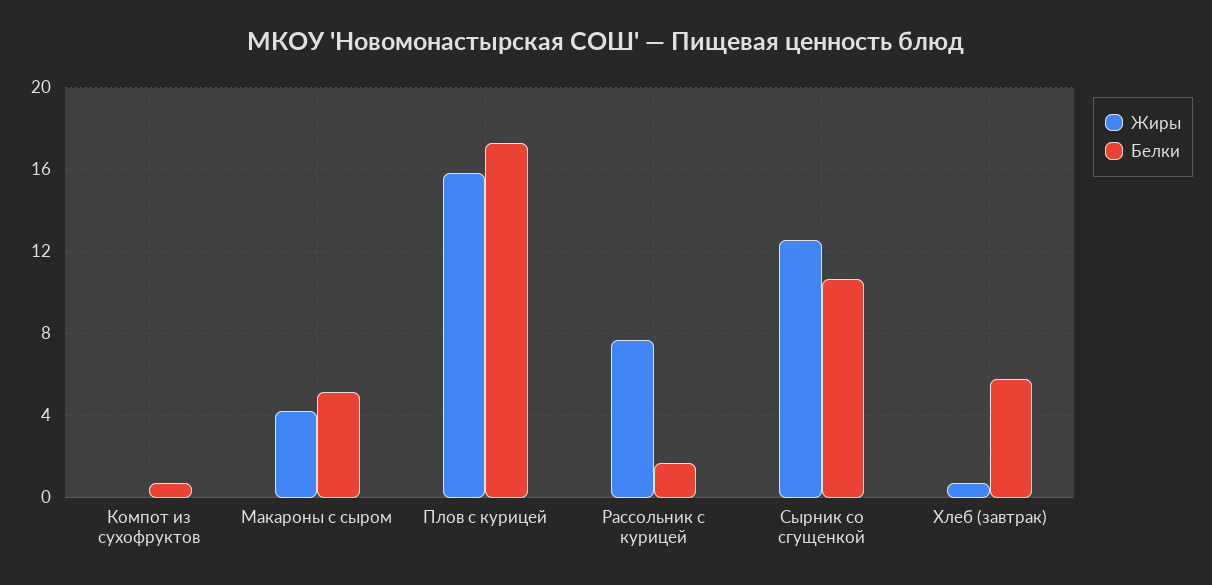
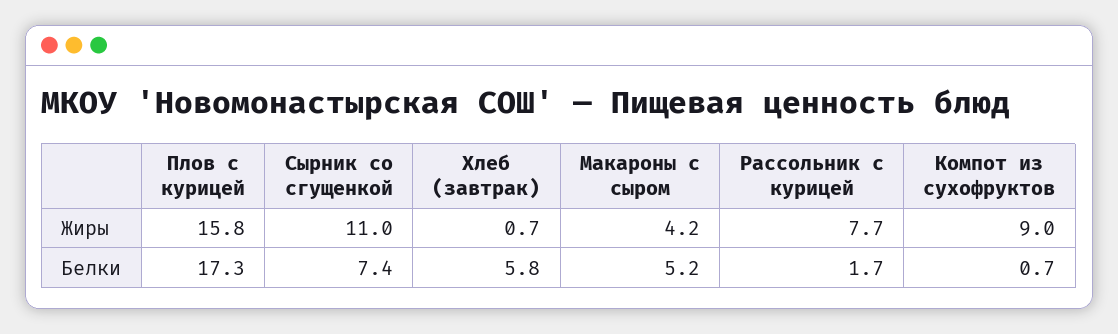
Жиры, Компот из сухофруктов: 0 -> 9
Жиры, Сырник со сгущенкой: 12.5 -> 11
Белки, Сырник со сгущенкой: 10.5 -> 7.4

